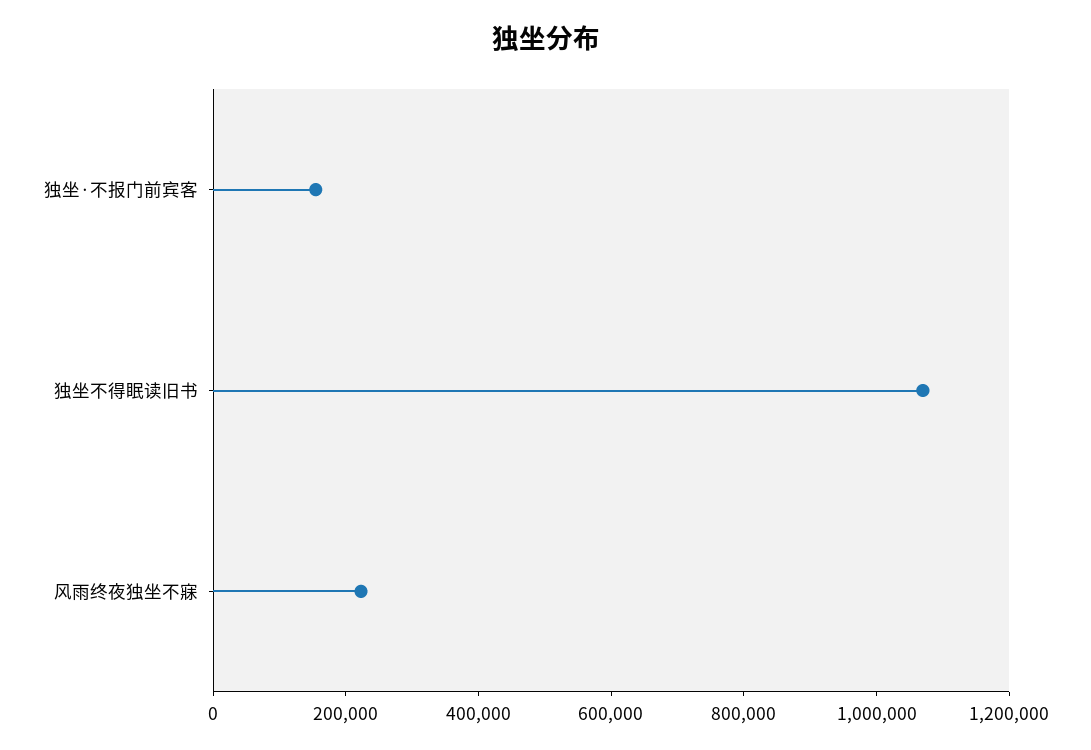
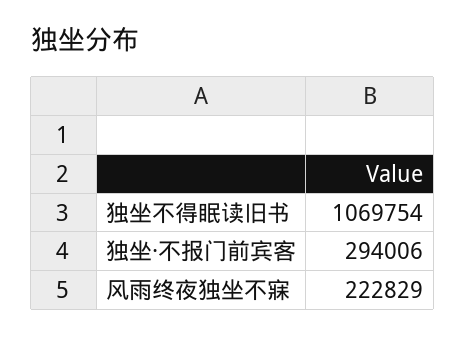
独坐·不报门前宾客: 150000 -> 294006

